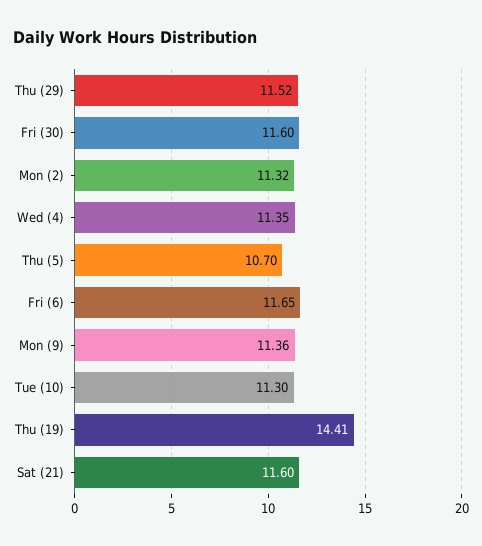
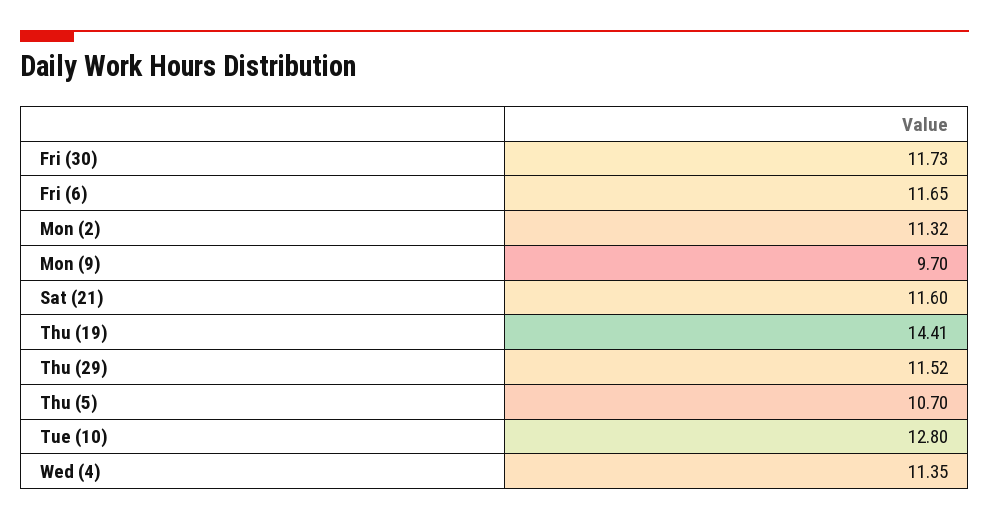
Fri (30): 11.6 -> 11.73
Mon (9): 11.36 -> 9.7
Tue (10): 11.3 -> 12.8

